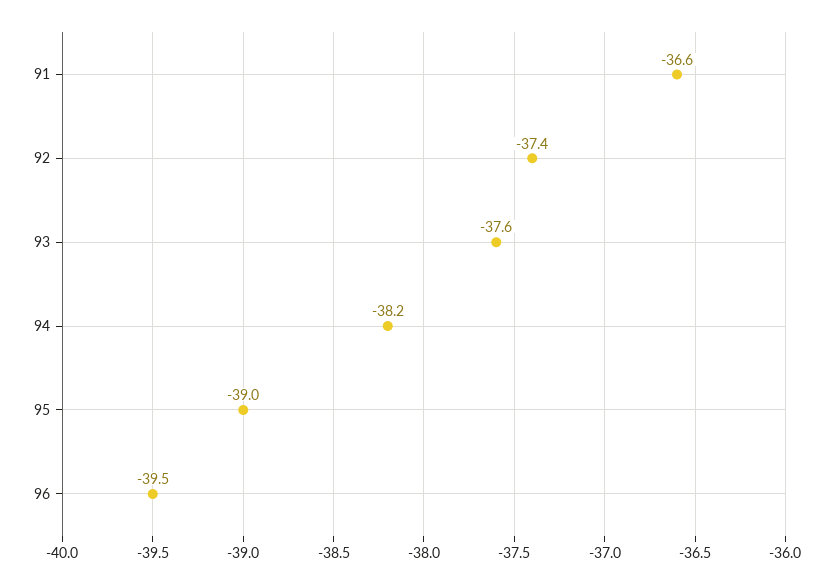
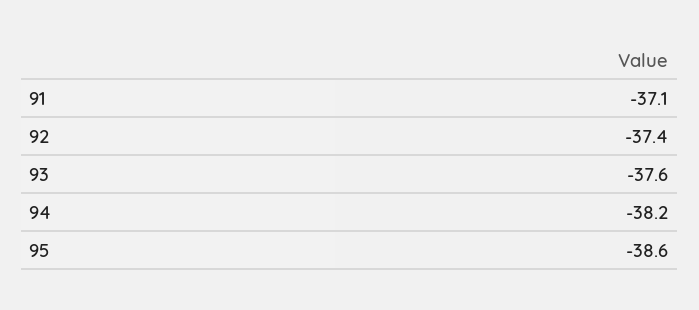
91: -36.6 -> -37.1
95: -39 -> -38.6
96: -39.5 -> none

